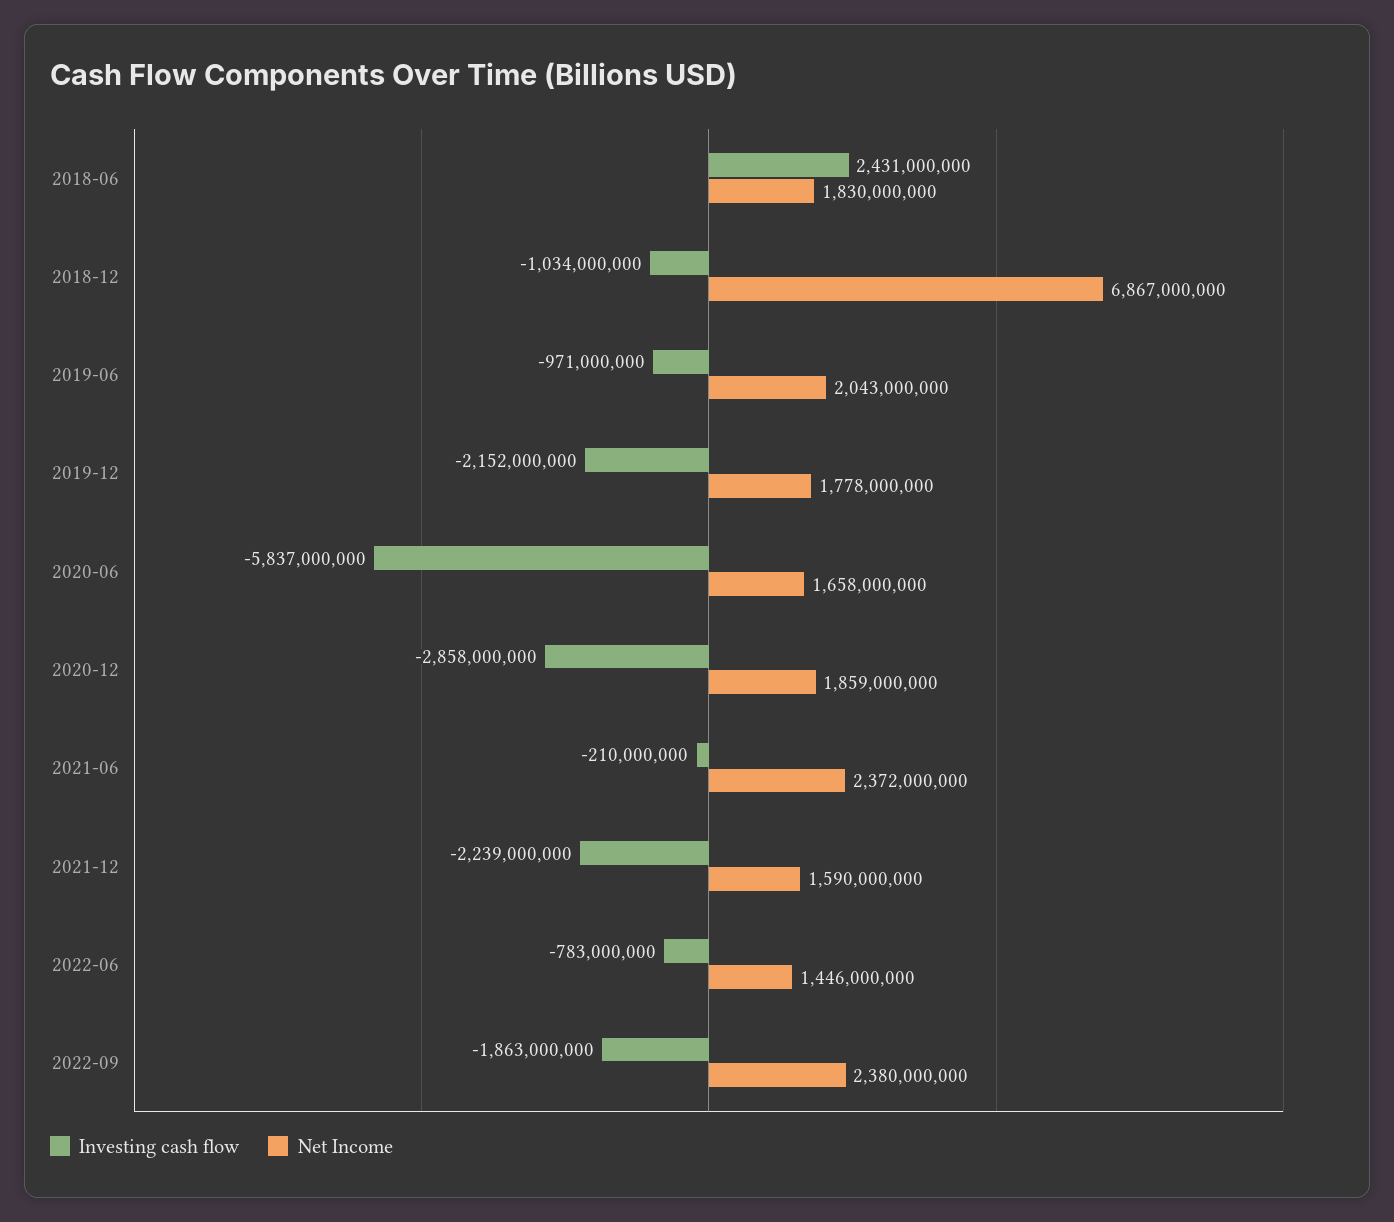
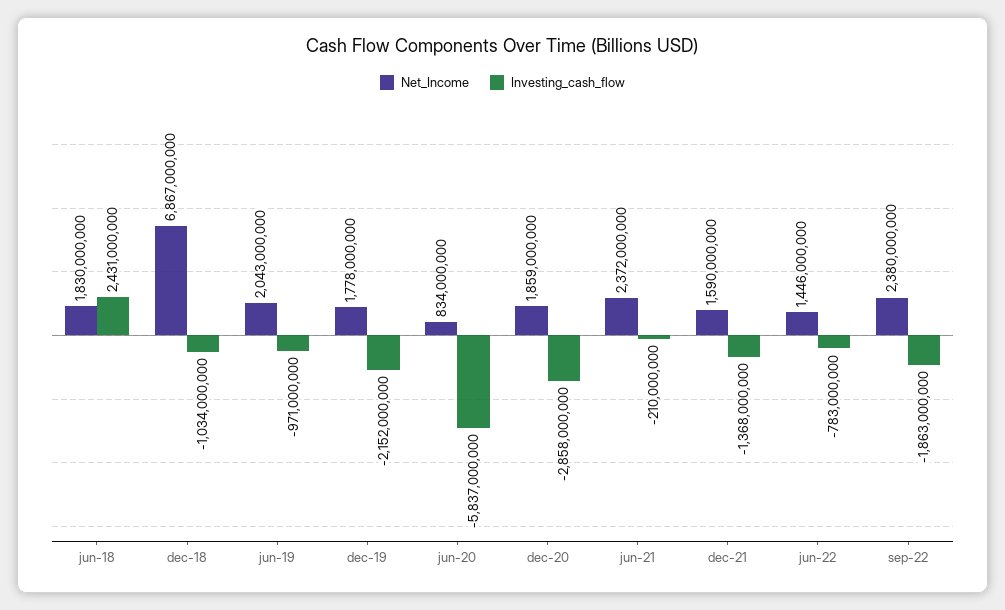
Net Income, 2020-06: 1658000000 -> 834000000
Investing cash flow, 2021-12: -2239000000 -> -1368000000

